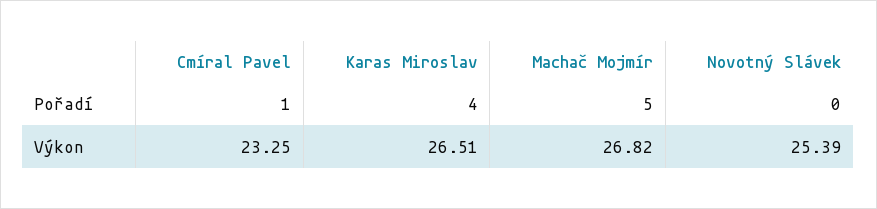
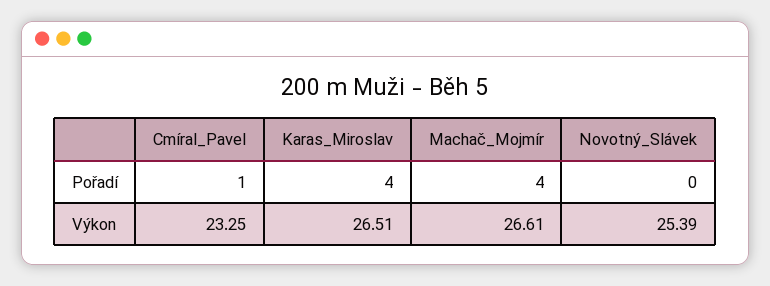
Machač Mojmír, Pořadí: 5 -> 4
Machač Mojmír, Výkon: 26.82 -> 26.61

